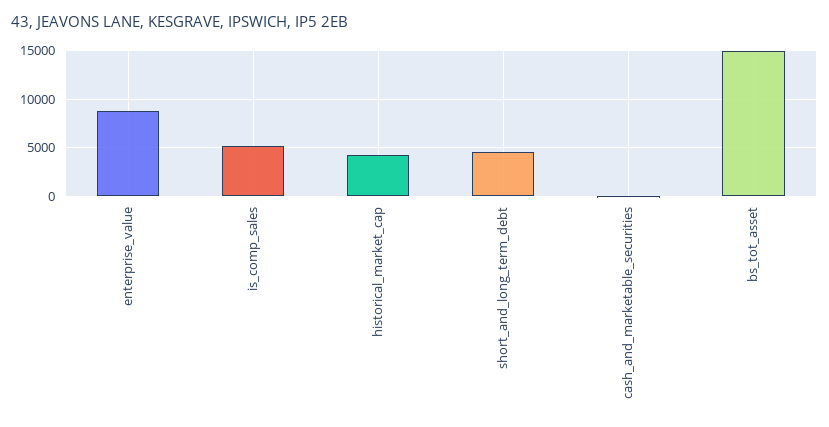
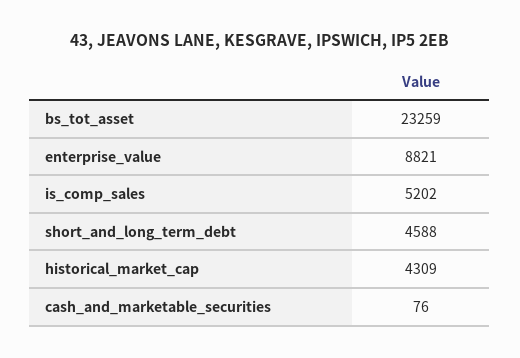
bs_tot_asset: 15000 -> 23259

